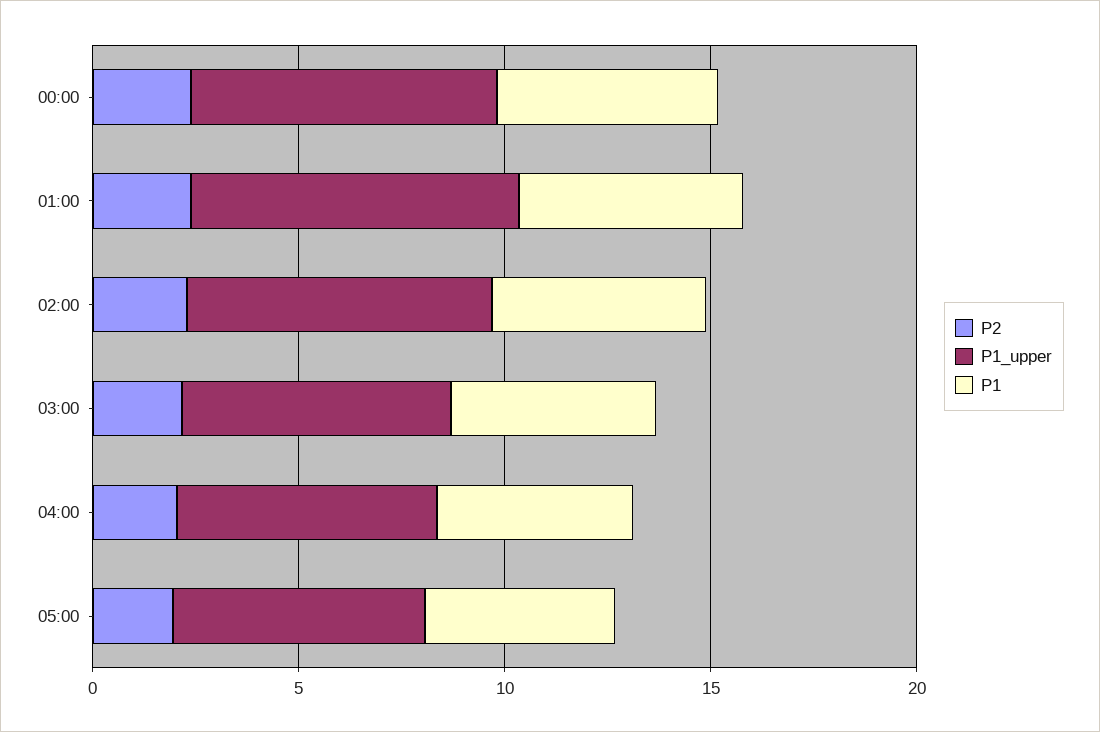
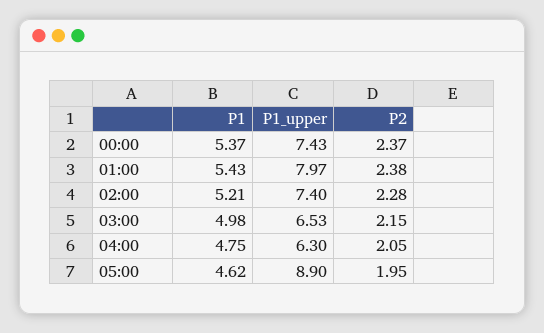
P1_upper, 05:00: 6 -> 8.9

